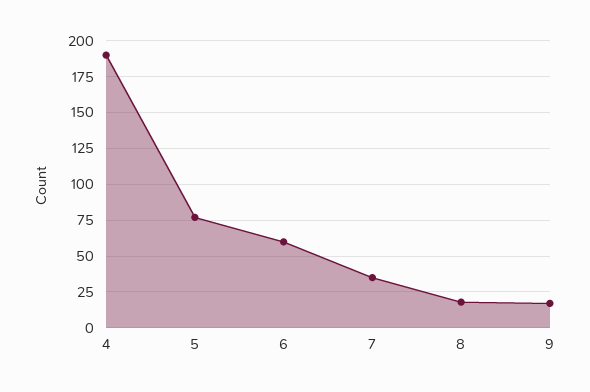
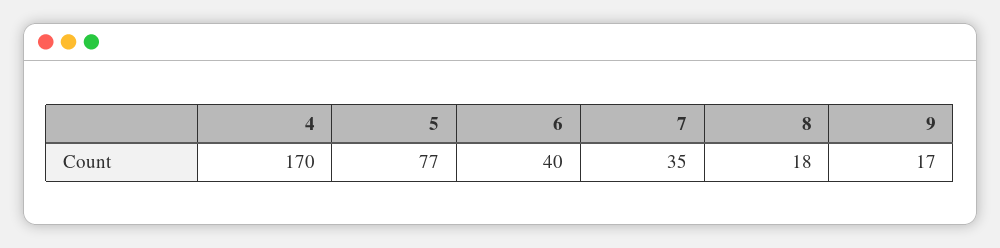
4: 190 -> 170
6: 60 -> 40

